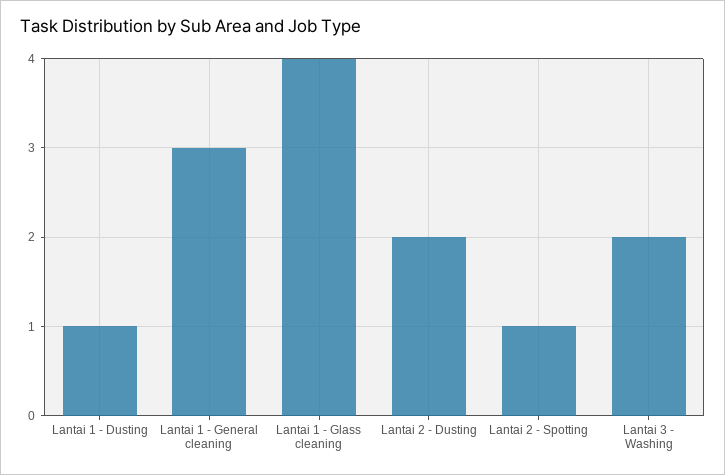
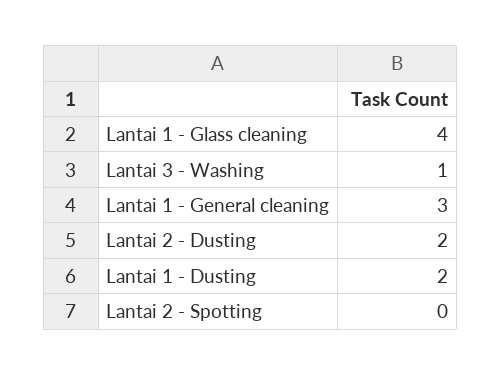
Lantai 1 - Dusting: 1 -> 2
Lantai 2 - Spotting: 1 -> 0
Lantai 3 - Washing: 2 -> 1

